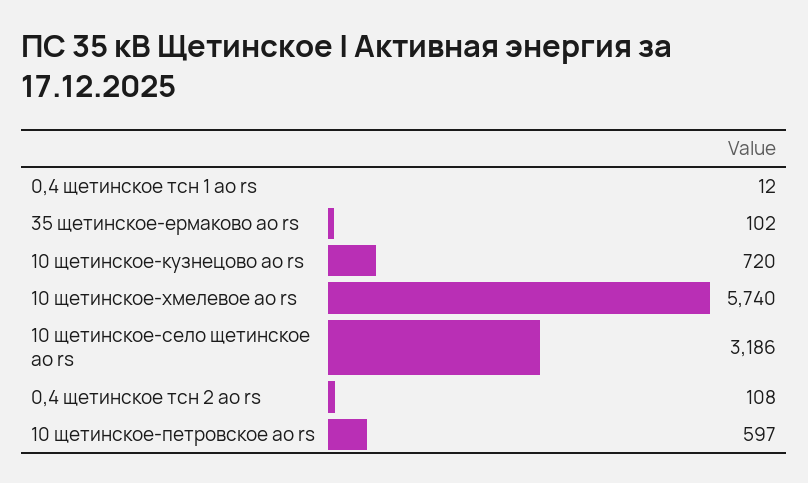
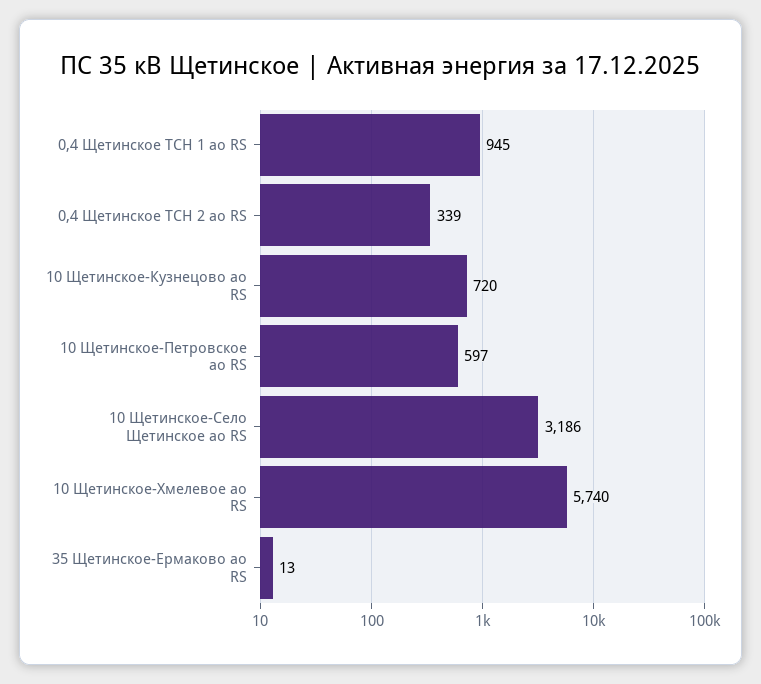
0,4 щетинское тсн 1 ао rs: 12 -> 945
35 щетинское-ермаково ао rs: 102 -> 13
0,4 щетинское тсн 2 ао rs: 108 -> 339

